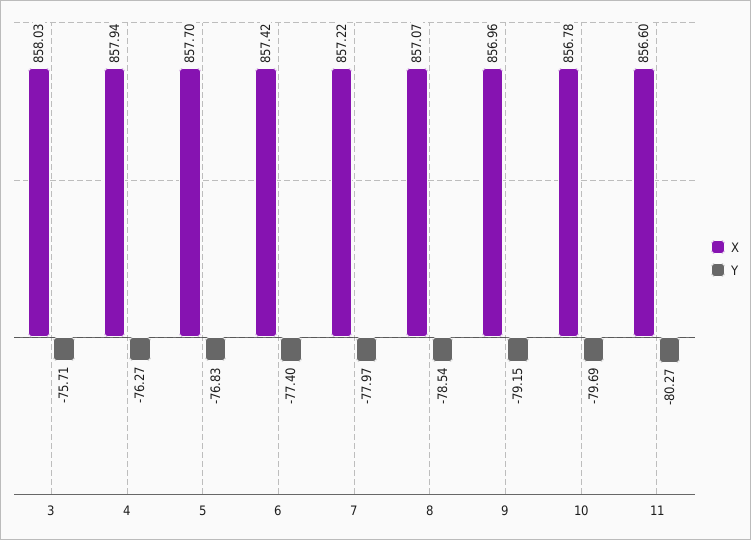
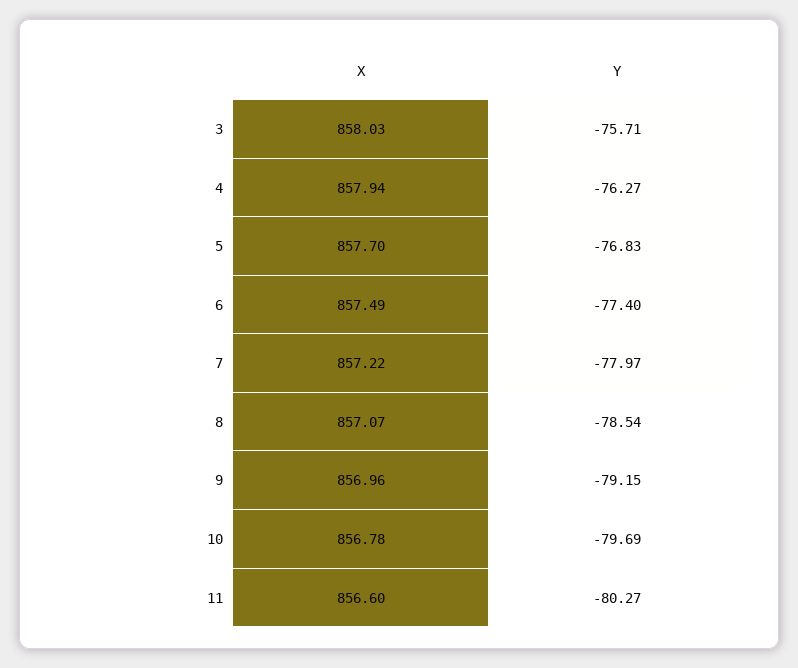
X, 6: 857.42 -> 857.49

